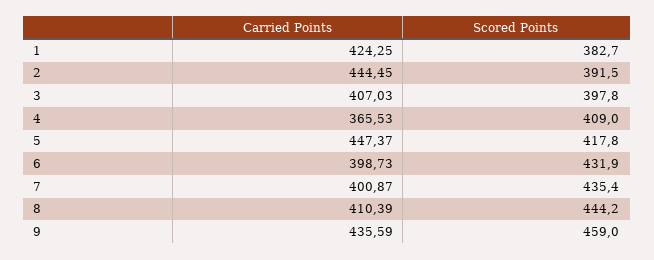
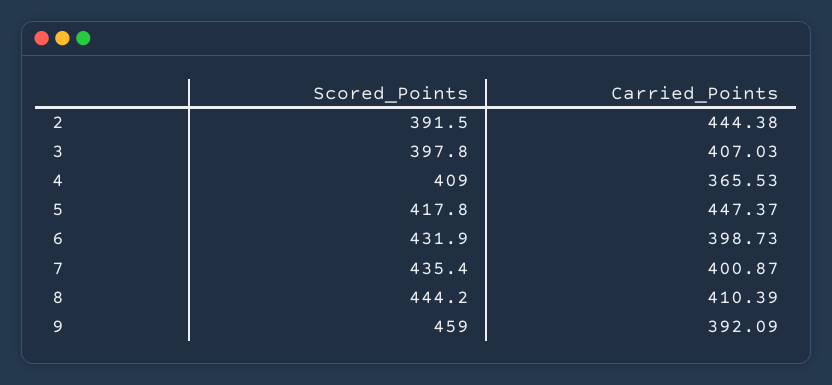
Carried Points, 1: 424.25 -> none
Scored Points, 1: 382.7 -> none
Carried Points, 2: 444.45 -> 444.38
Carried Points, 9: 435.59 -> 392.09

